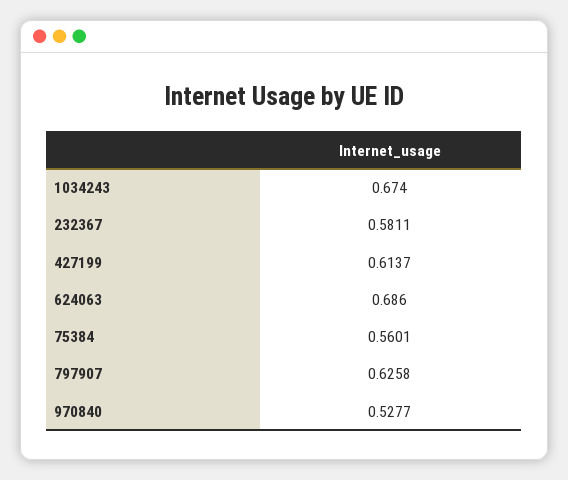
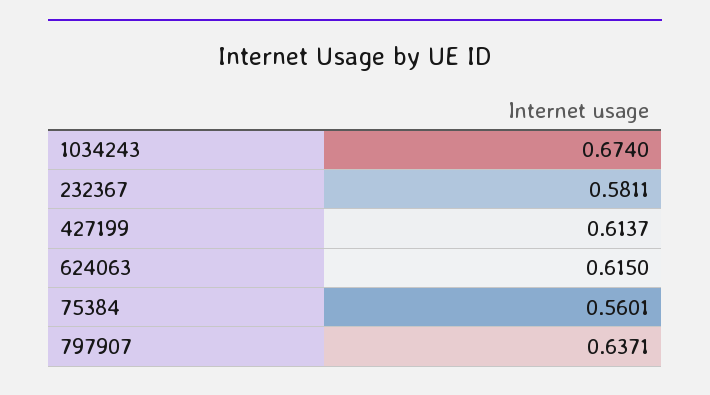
624063: 0.686 -> 0.615
797907: 0.6258 -> 0.6371
970840: 0.5277 -> none

